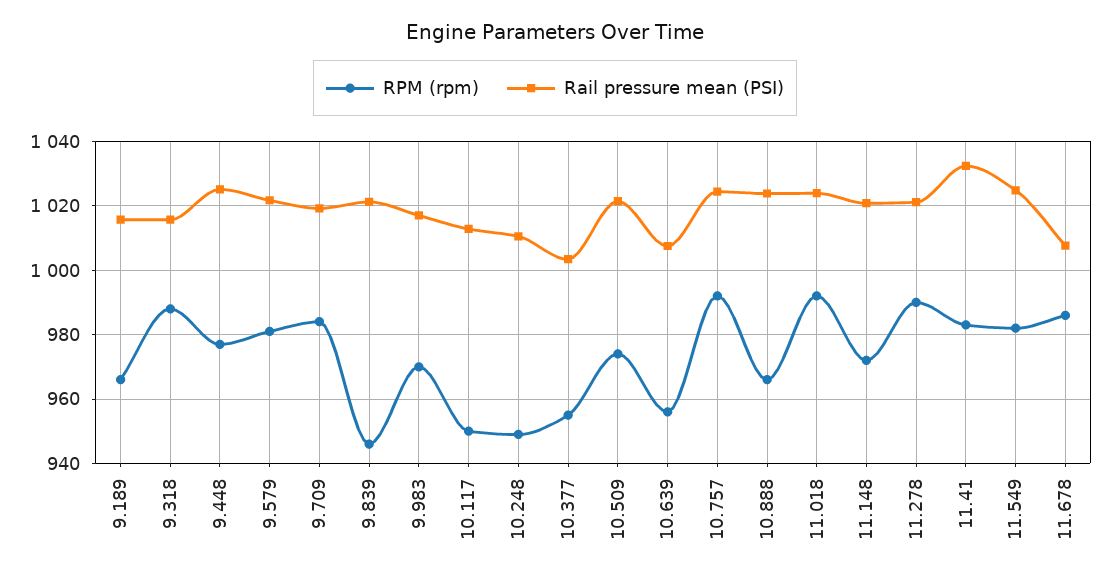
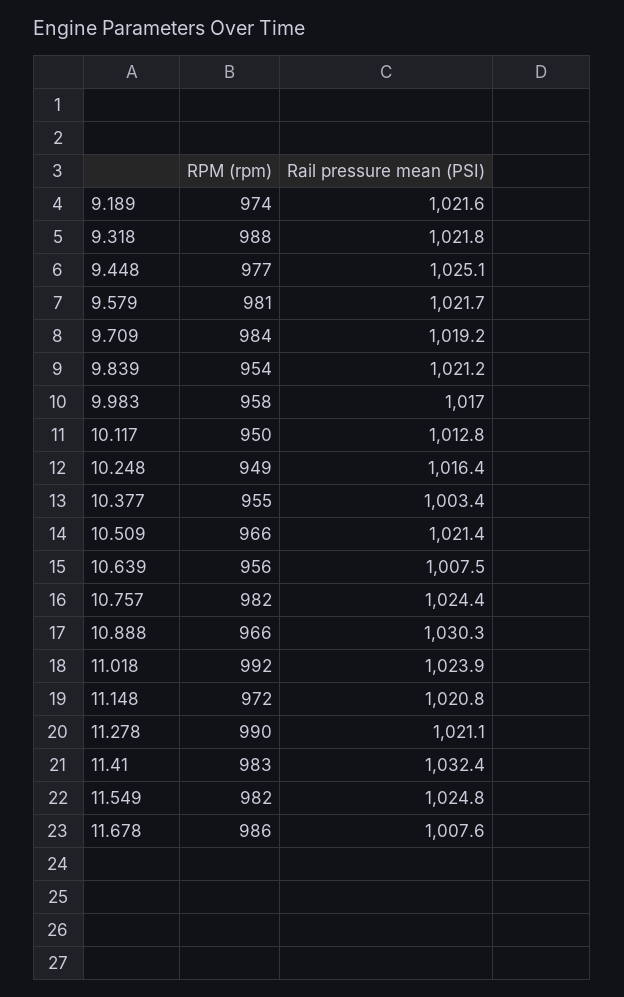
RPM (rpm), 9.189: 966 -> 974
Rail pressure mean (PSI), 9.189: 1016 -> 1021.6
Rail pressure mean (PSI), 9.318: 1016 -> 1021.8
RPM (rpm), 9.839: 946 -> 954
RPM (rpm), 9.983: 970 -> 958
Rail pressure mean (PSI), 10.248: 1010 -> 1016.4
RPM (rpm), 10.509: 974 -> 966
RPM (rpm), 10.757: 992 -> 982
Rail pressure mean (PSI), 10.888: 1024 -> 1030.3

